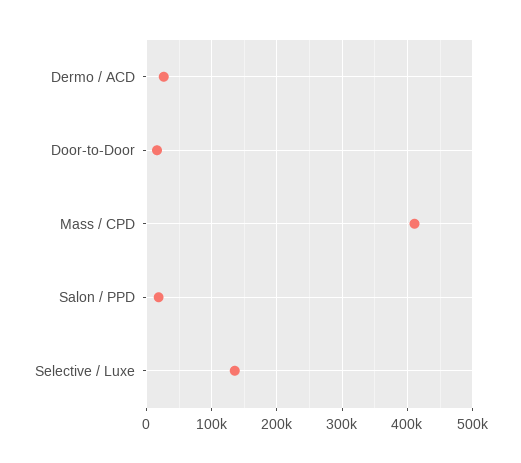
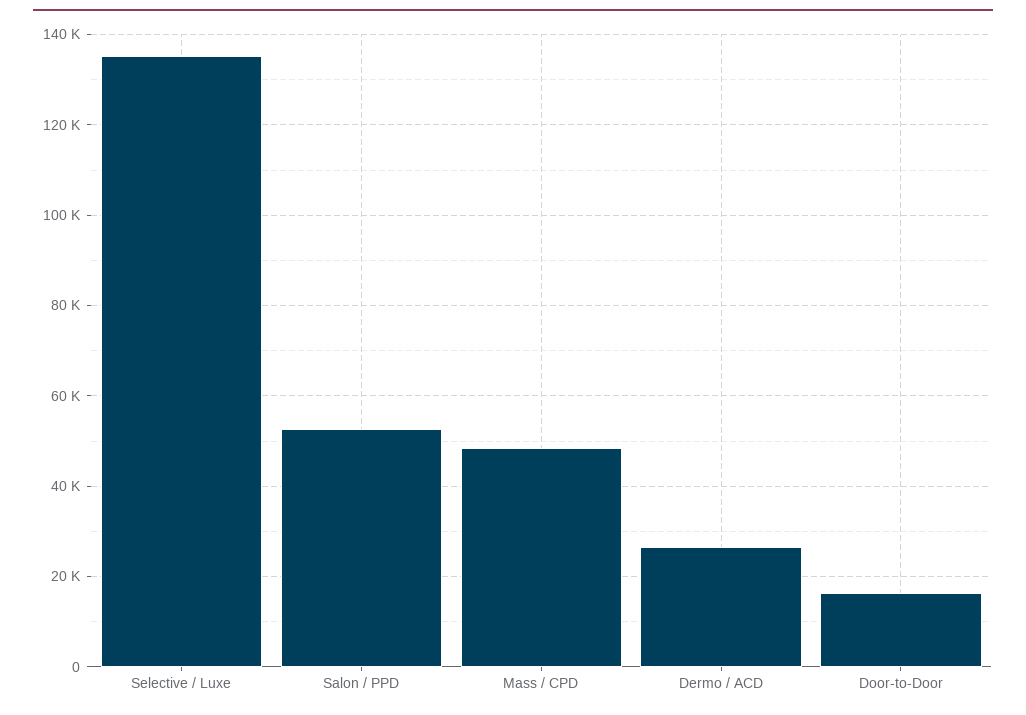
Mass / CPD: 410000 -> 48000
Salon / PPD: 20000 -> 52000

